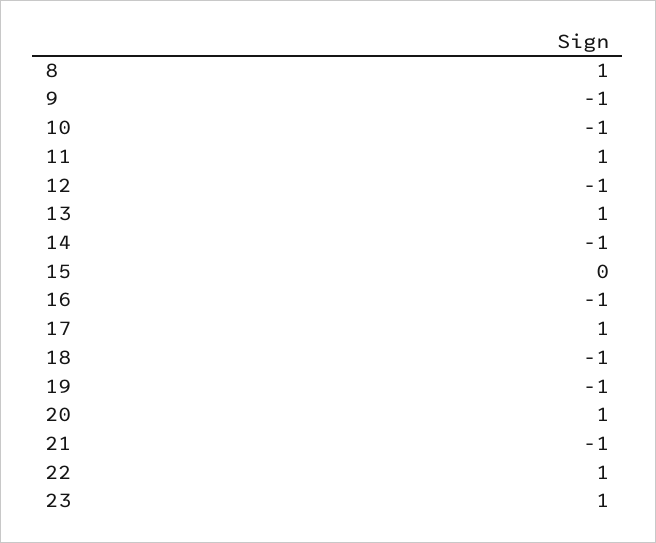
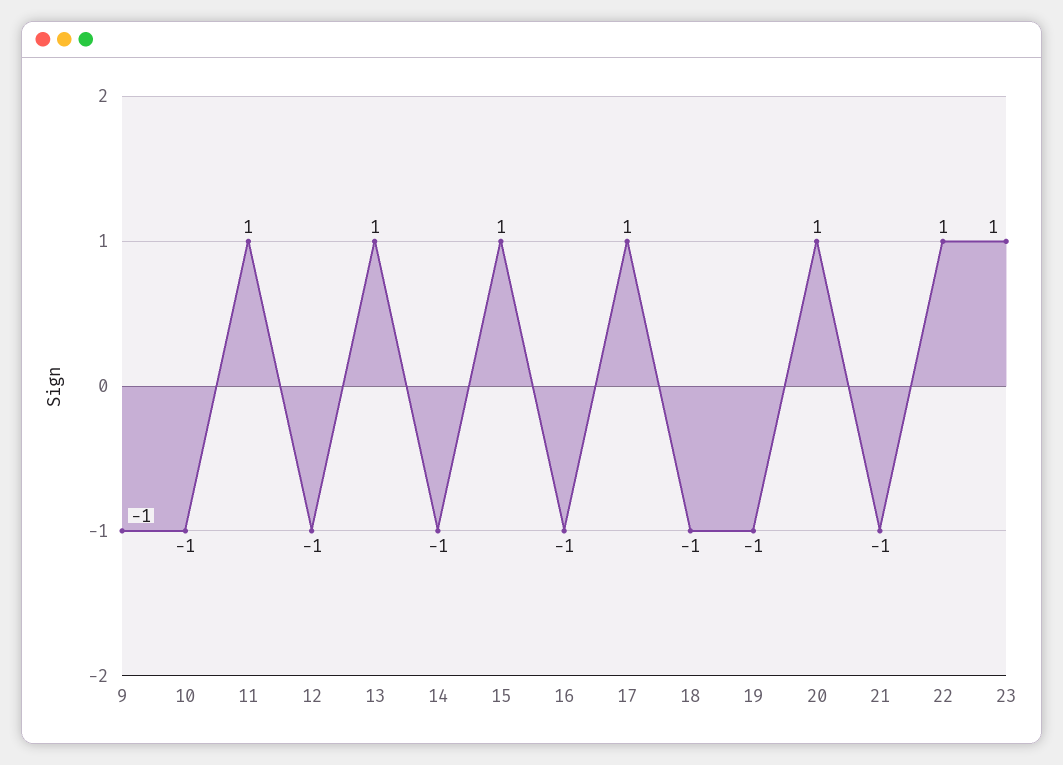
8: 1 -> none
15: 0 -> 1

